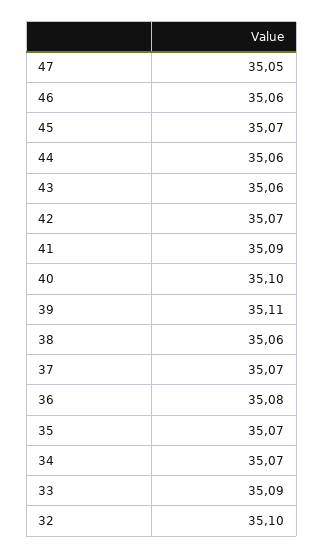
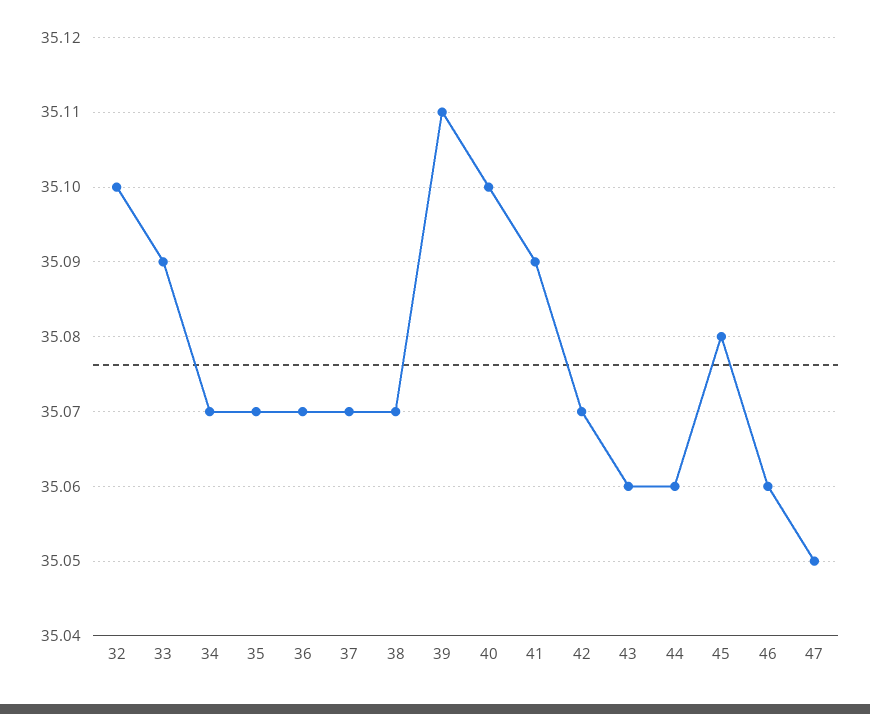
45: 35.07 -> 35.08
38: 35.06 -> 35.07
36: 35.08 -> 35.07

